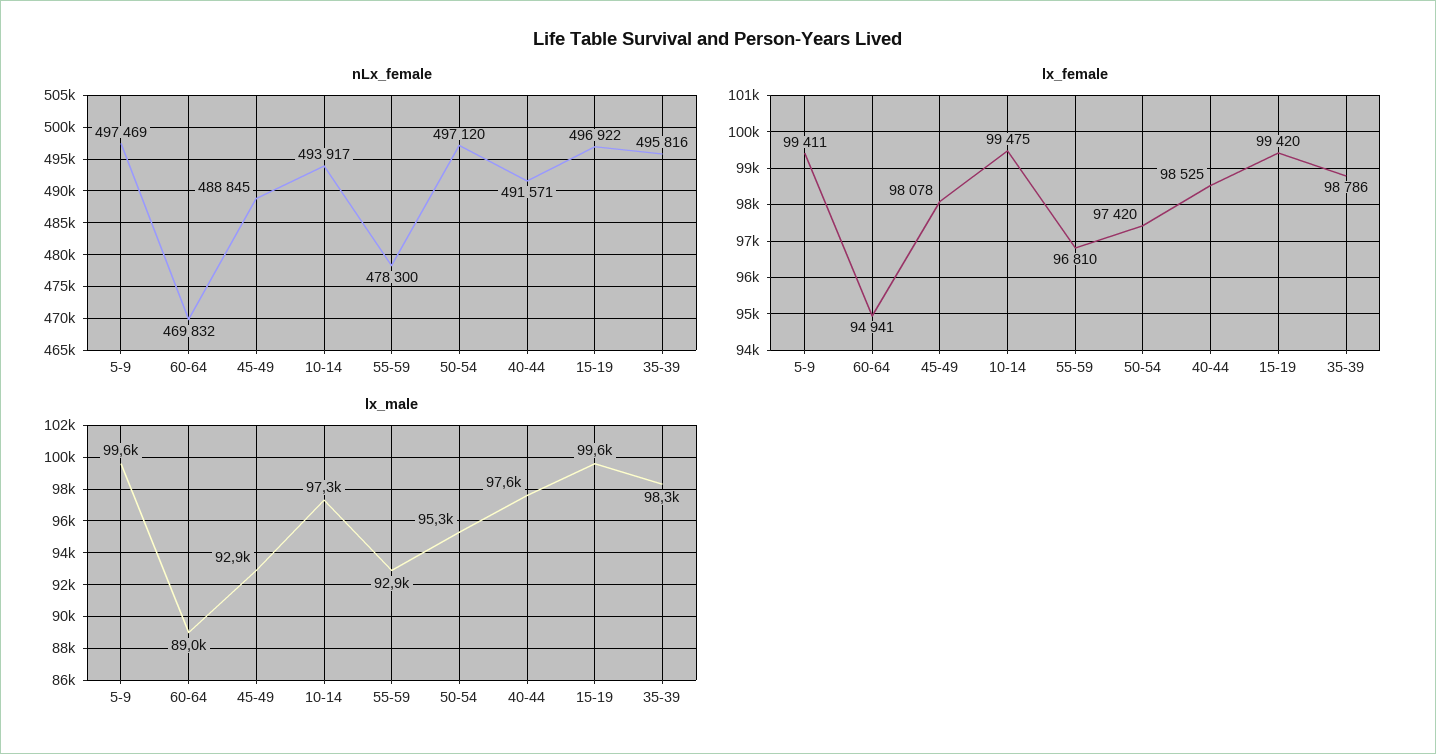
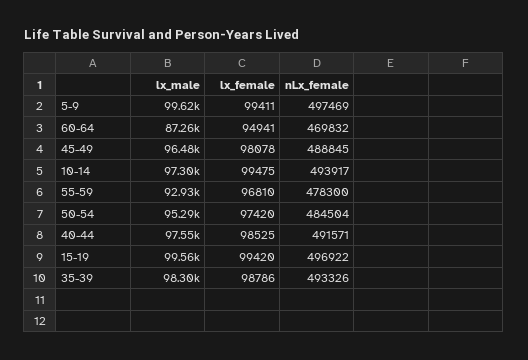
nLx_female, 50-54: 497120 -> 484504
nLx_female, 35-39: 495816 -> 493326
lx_male, 60-64: 89000 -> 87260
lx_male, 45-49: 92900 -> 96480

